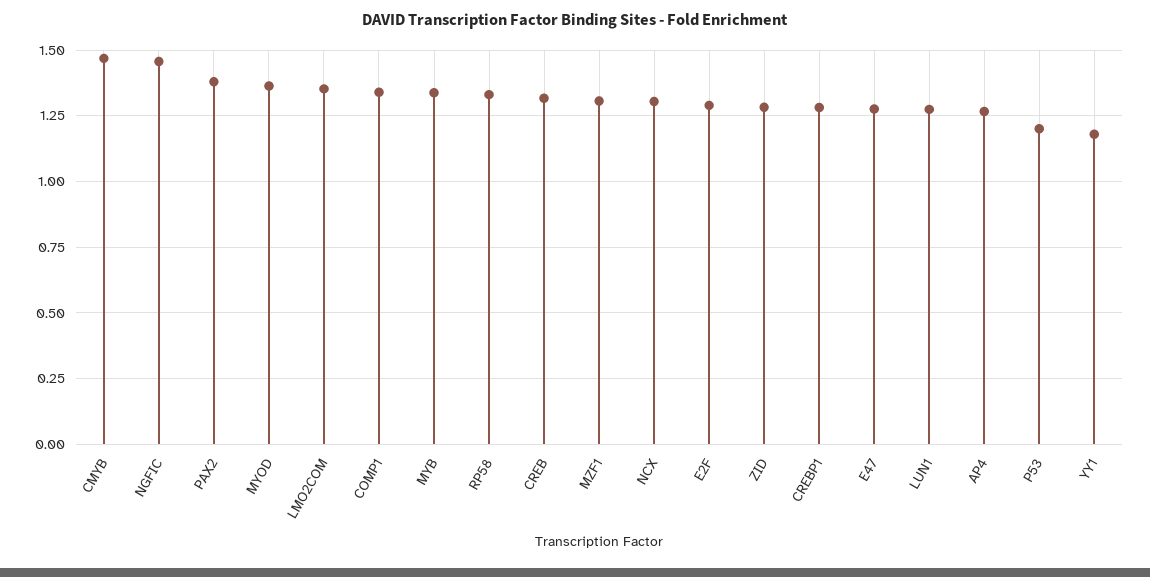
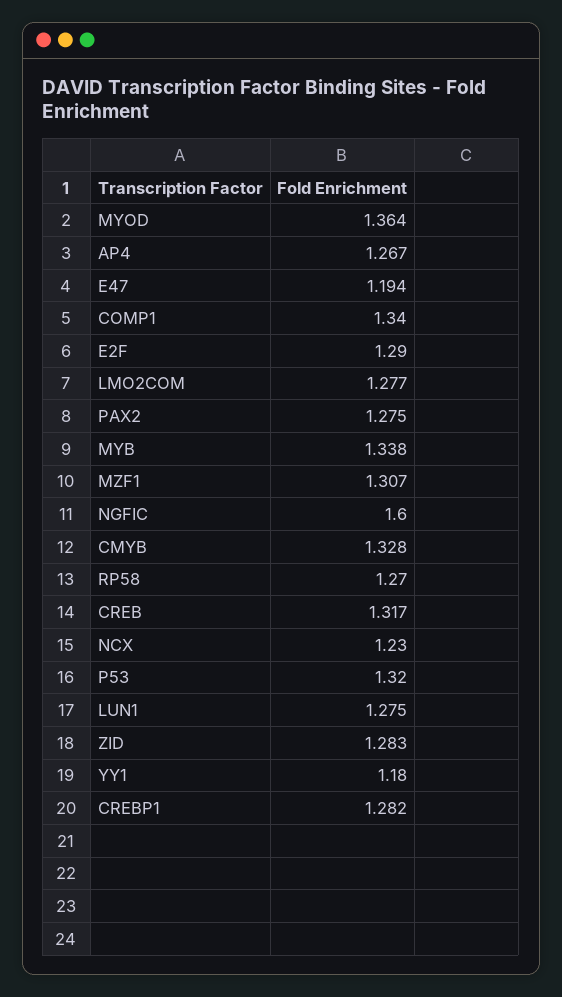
CMYB: 1.475 -> 1.328
NGFIC: 1.45 -> 1.6
PAX2: 1.375 -> 1.275
LMO2COM: 1.35 -> 1.277
RP58: 1.325 -> 1.27
NCX: 1.3 -> 1.23
E47: 1.275 -> 1.194
P53: 1.2 -> 1.32

